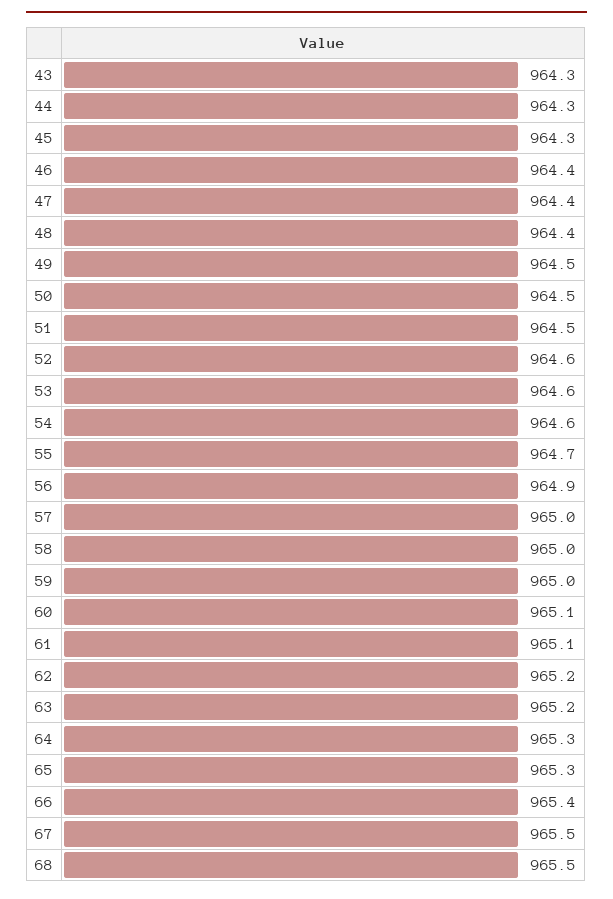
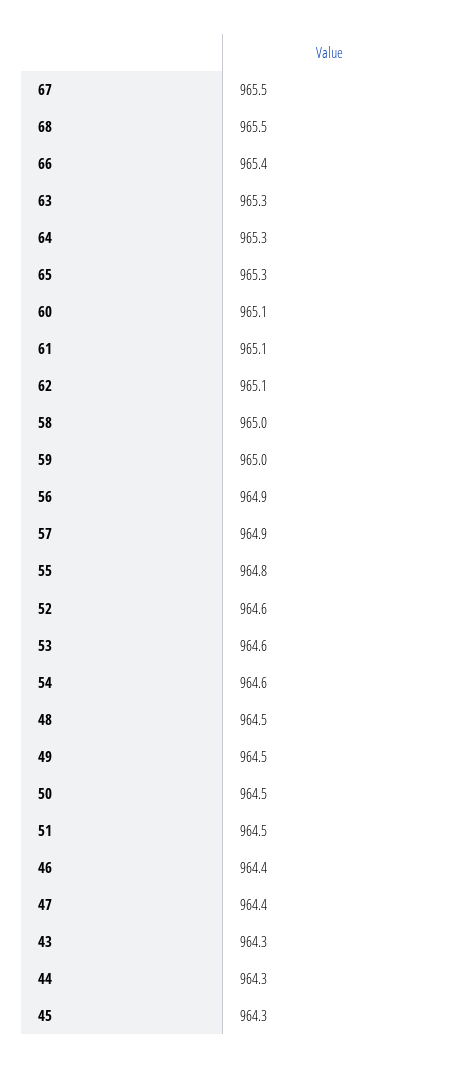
48: 964.4 -> 964.5
55: 964.7 -> 964.8
57: 965 -> 964.9
62: 965.2 -> 965.1
63: 965.2 -> 965.3

